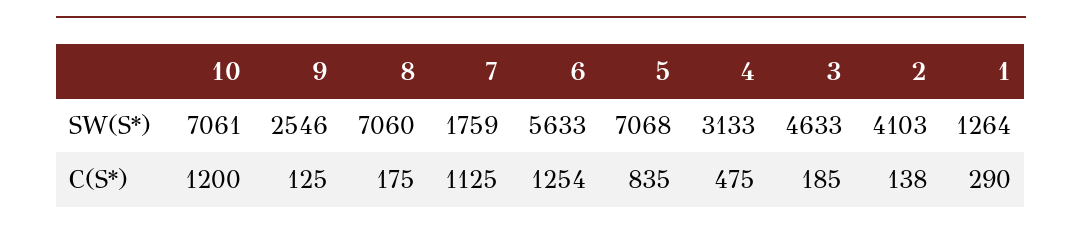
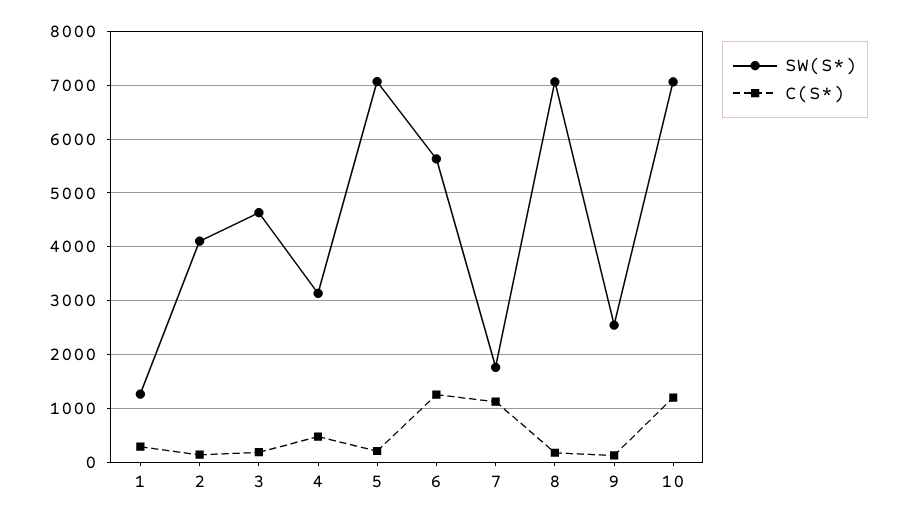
C(S*), 5: 835 -> 200

